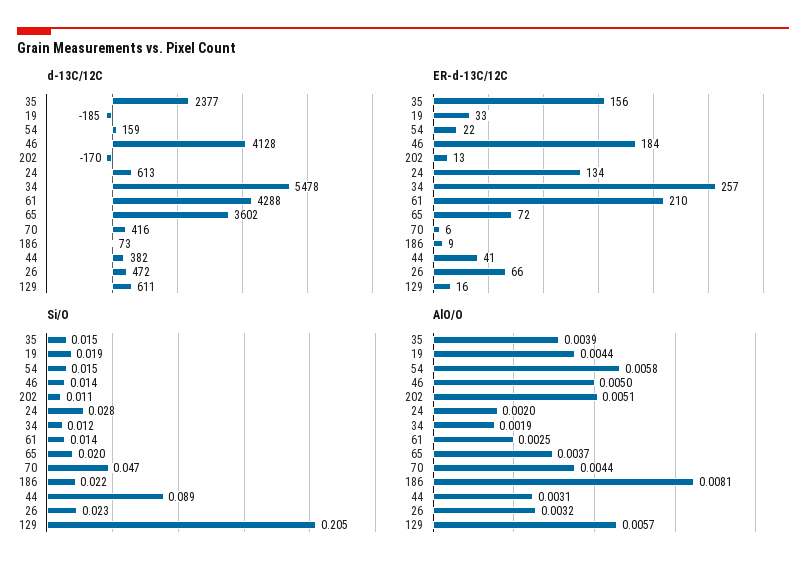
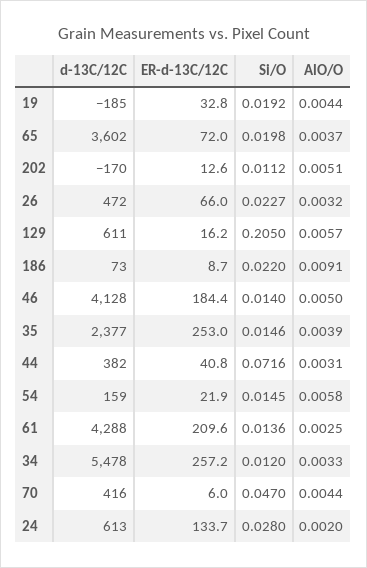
ER-d-13C/12C, 35: 156 -> 253
Si/O, 44: 0.089 -> 0.0716
AlO/O, 34: 0.0019 -> 0.0033
AlO/O, 186: 0.0081 -> 0.0091

